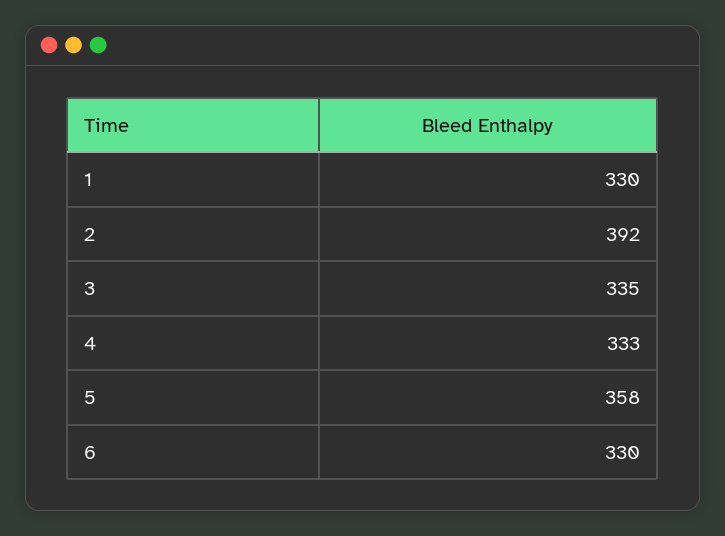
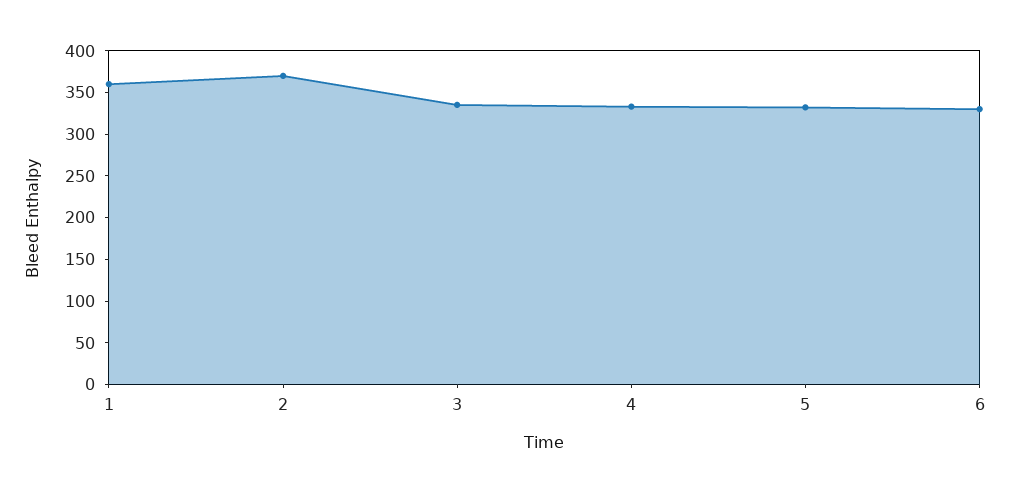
1: 330 -> 360
2: 392 -> 370
5: 358 -> 330

